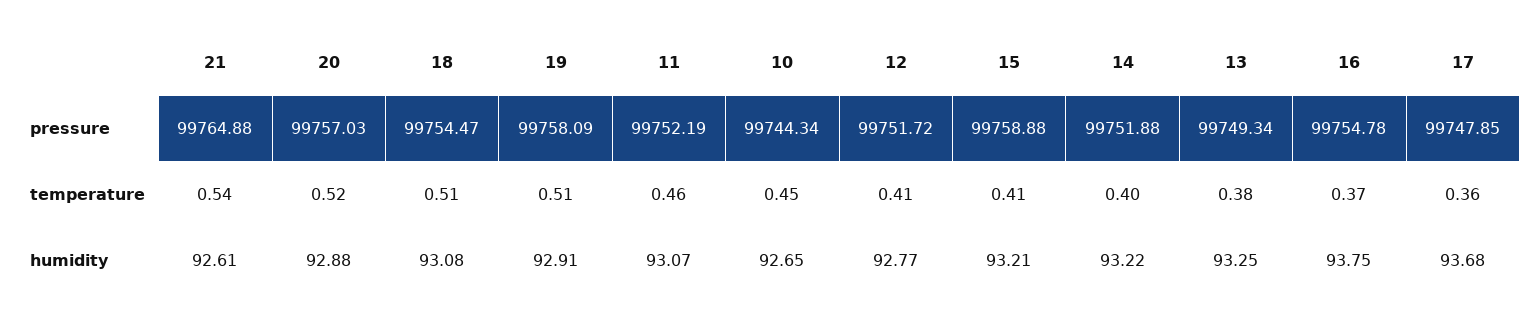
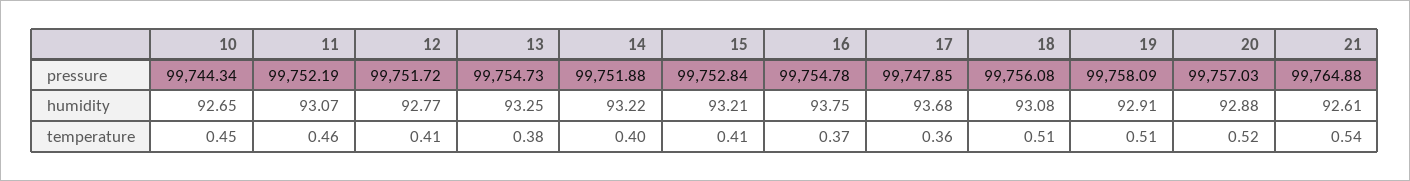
18, pressure: 99754.47 -> 99756.08
15, pressure: 99758.88 -> 99752.84
13, pressure: 99749.34 -> 99754.73

